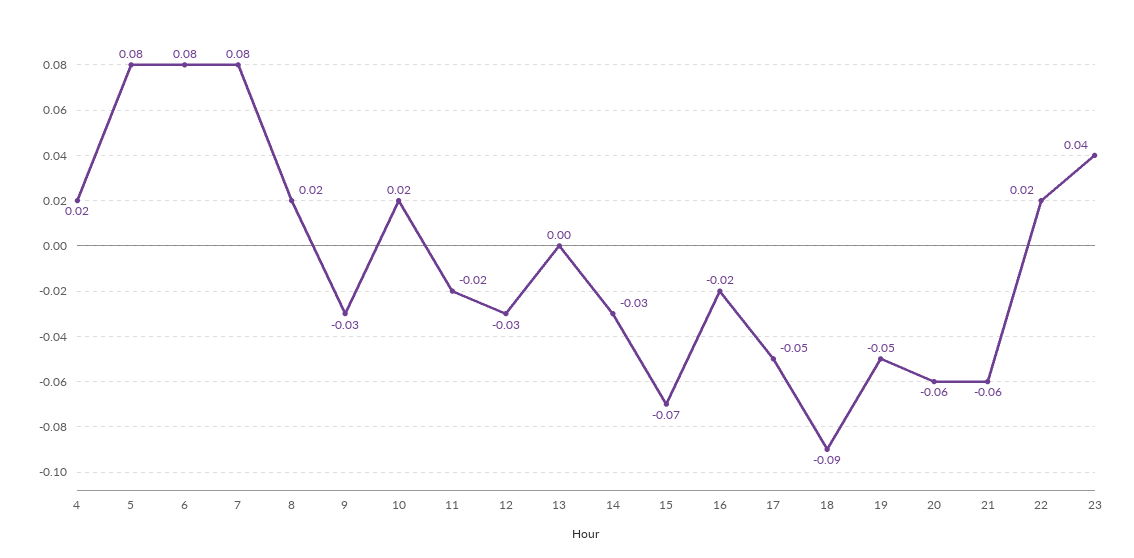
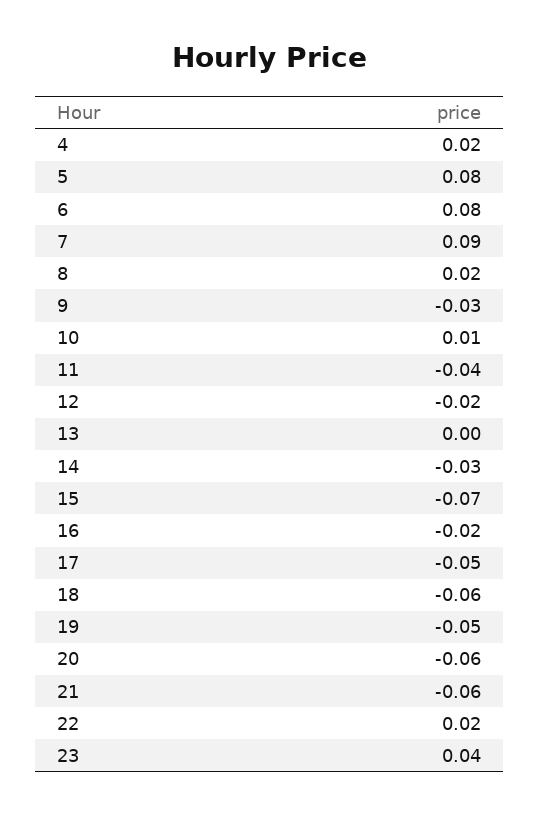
7: 0.08 -> 0.09
10: 0.02 -> 0.01
11: -0.02 -> -0.04
12: -0.03 -> -0.02
18: -0.09 -> -0.06

